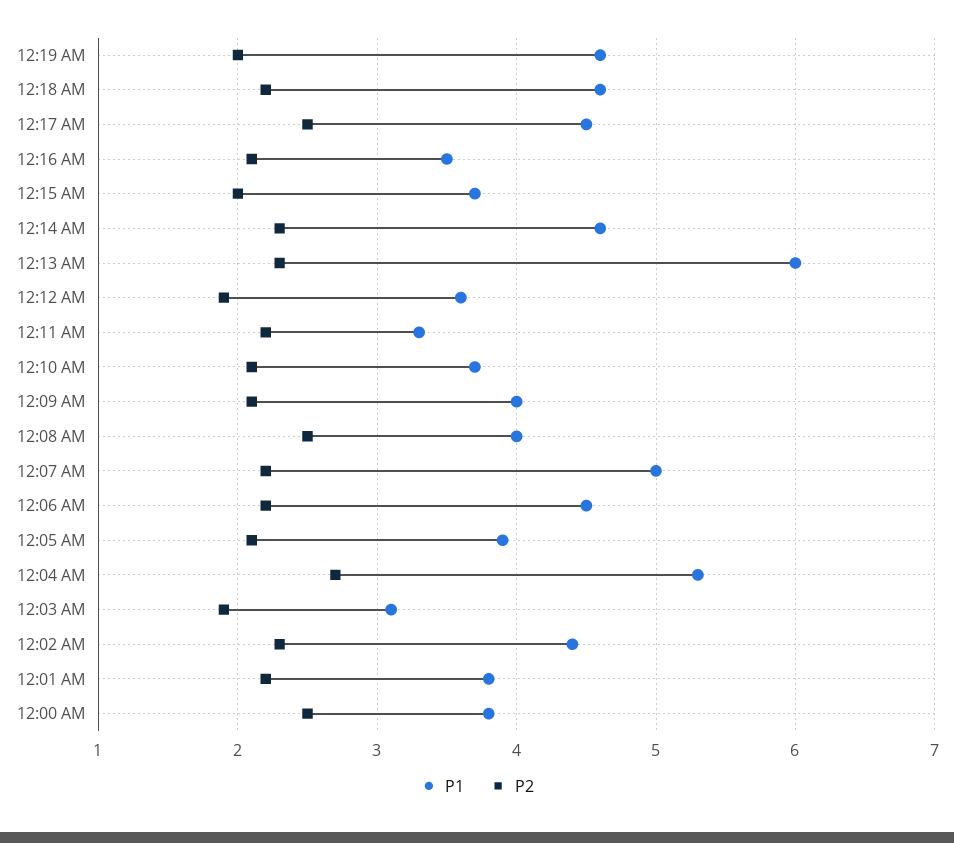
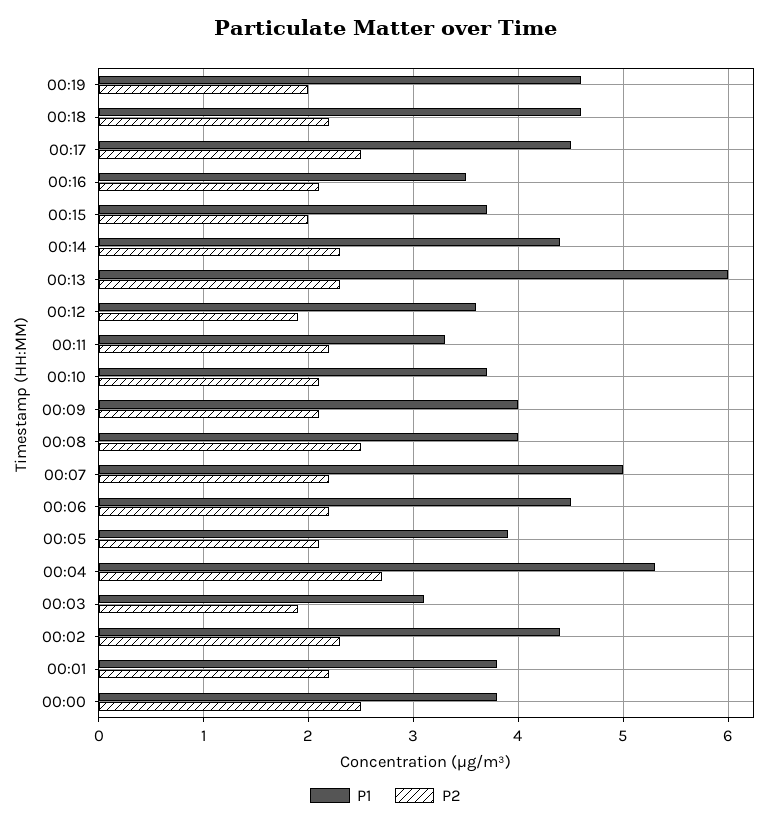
P1, 12:14 AM: 4.6 -> 4.4

